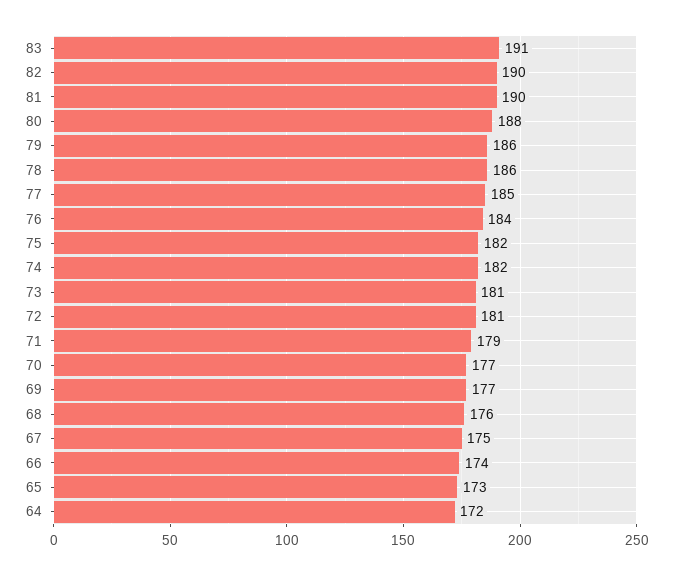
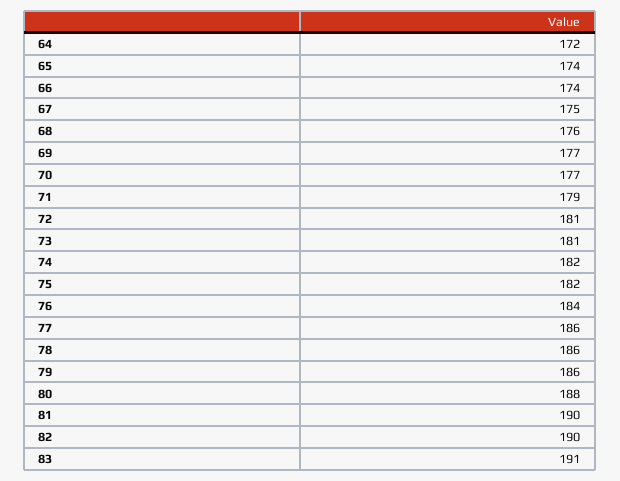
77: 185 -> 186
65: 173 -> 174

